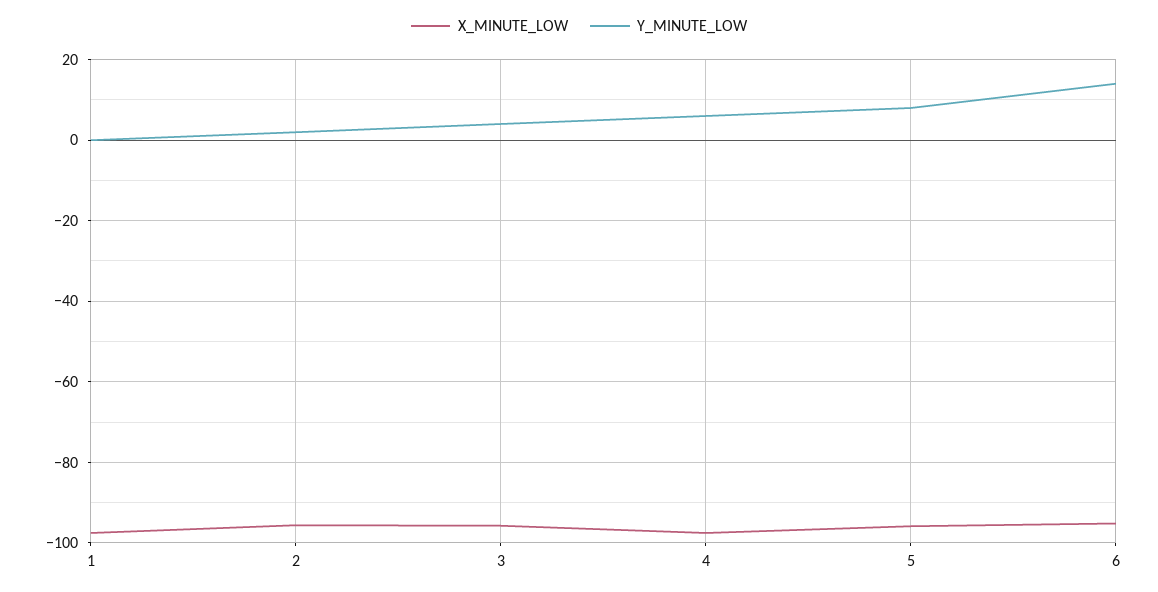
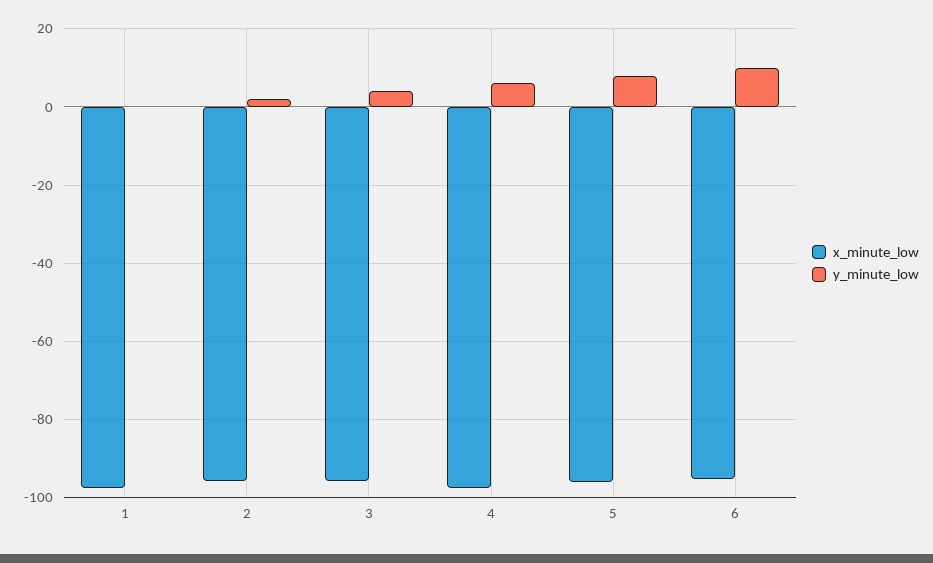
Y_MINUTE_LOW, 6: 14 -> 10

